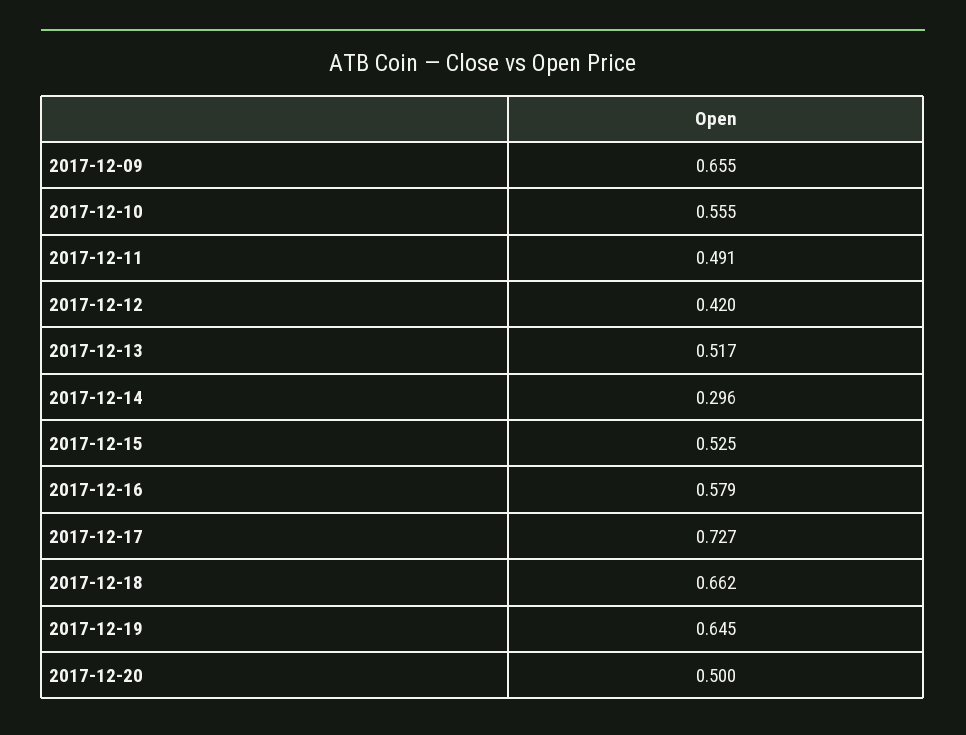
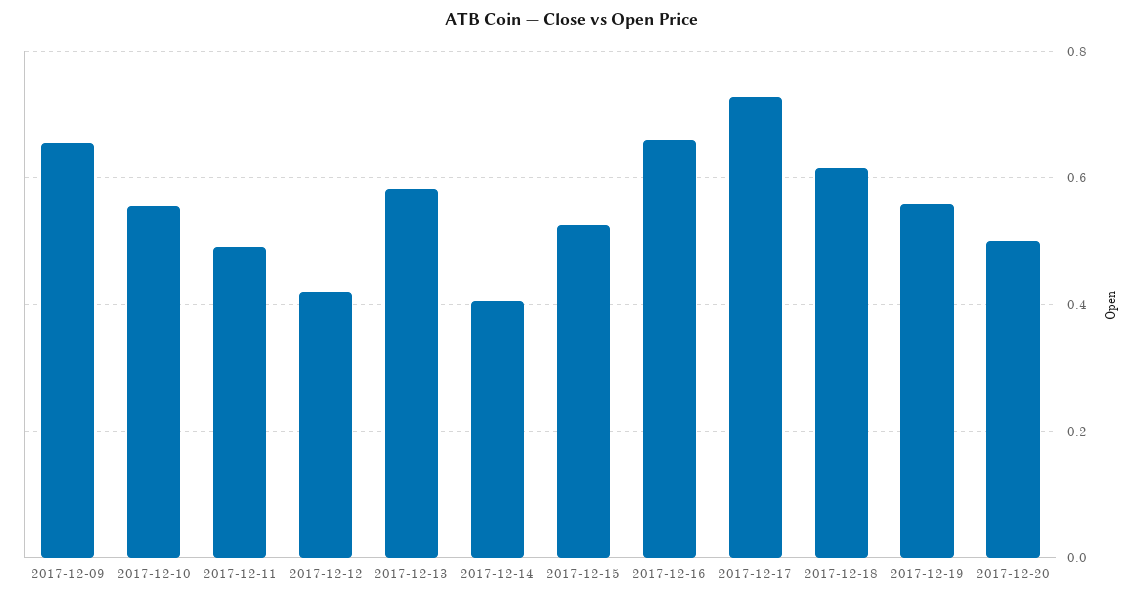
2017-12-13: 0.517 -> 0.58
2017-12-14: 0.296 -> 0.4
2017-12-16: 0.579 -> 0.66
2017-12-18: 0.662 -> 0.62
2017-12-19: 0.645 -> 0.56

